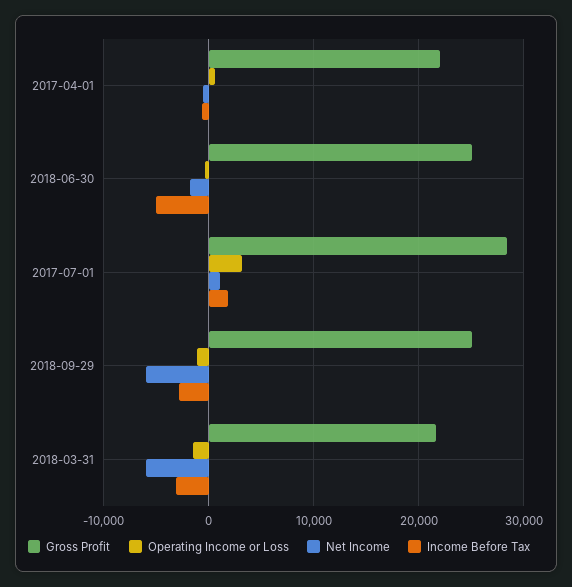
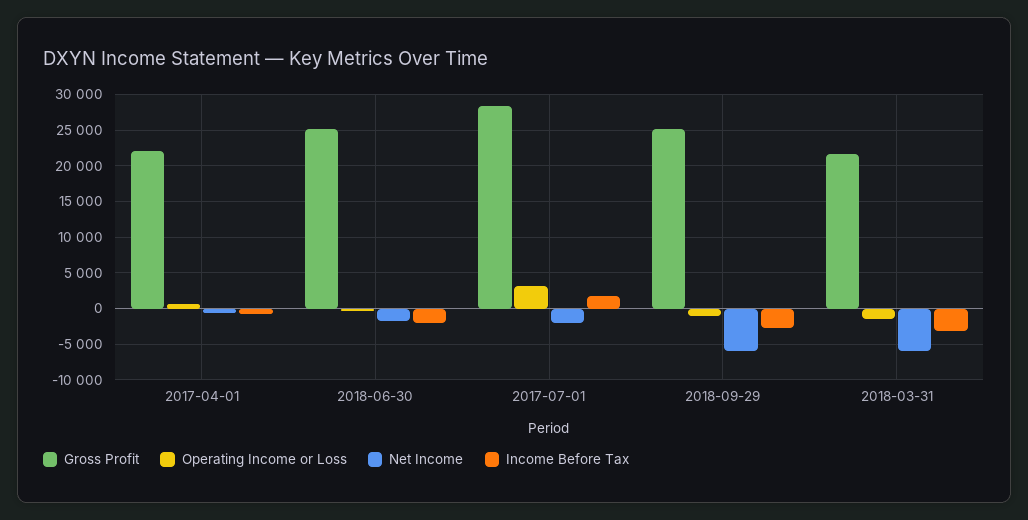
Income Before Tax, 2018-06-30: -5000 -> -2000
Net Income, 2017-07-01: 1000 -> -2000

